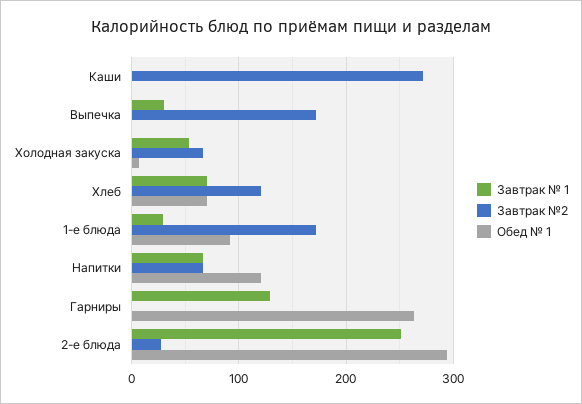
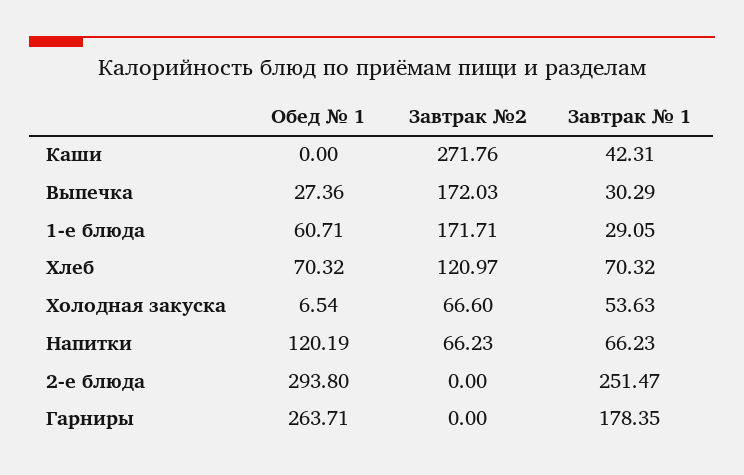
Завтрак № 1, Каши: 0 -> 42.31
Обед № 1, Выпечка: 0 -> 27.36
Обед № 1, 1-е блюда: 90 -> 60.71
Завтрак № 1, Гарниры: 130 -> 178.35
Завтрак №2, 2-е блюда: 30 -> 0

